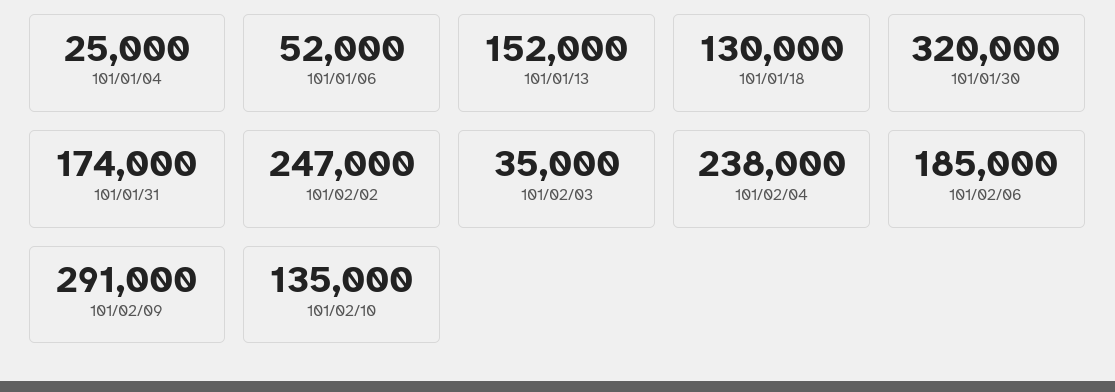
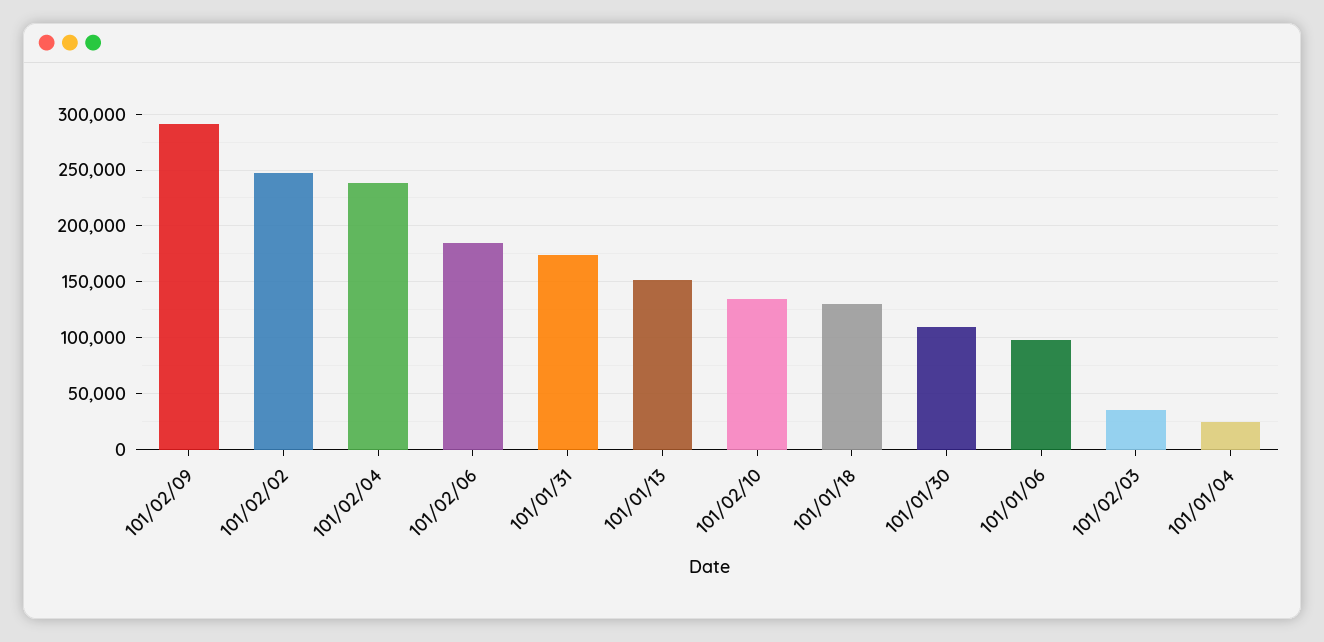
101/01/06: 52000 -> 100000
101/01/30: 320000 -> 110000

